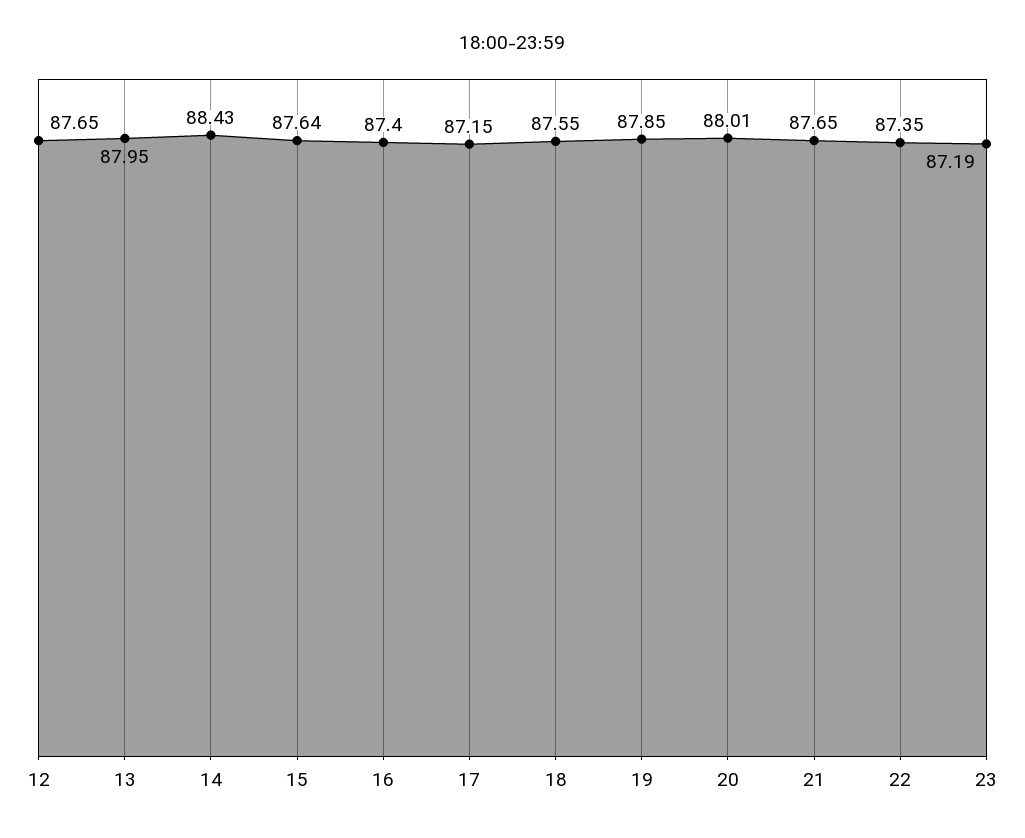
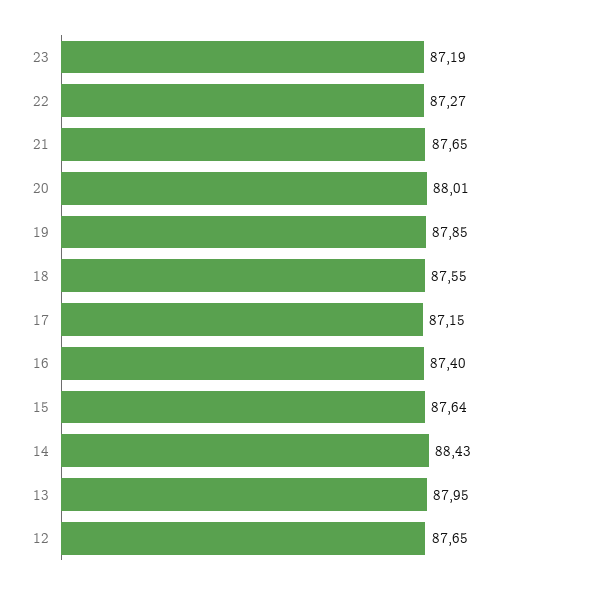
22: 87.35 -> 87.27

